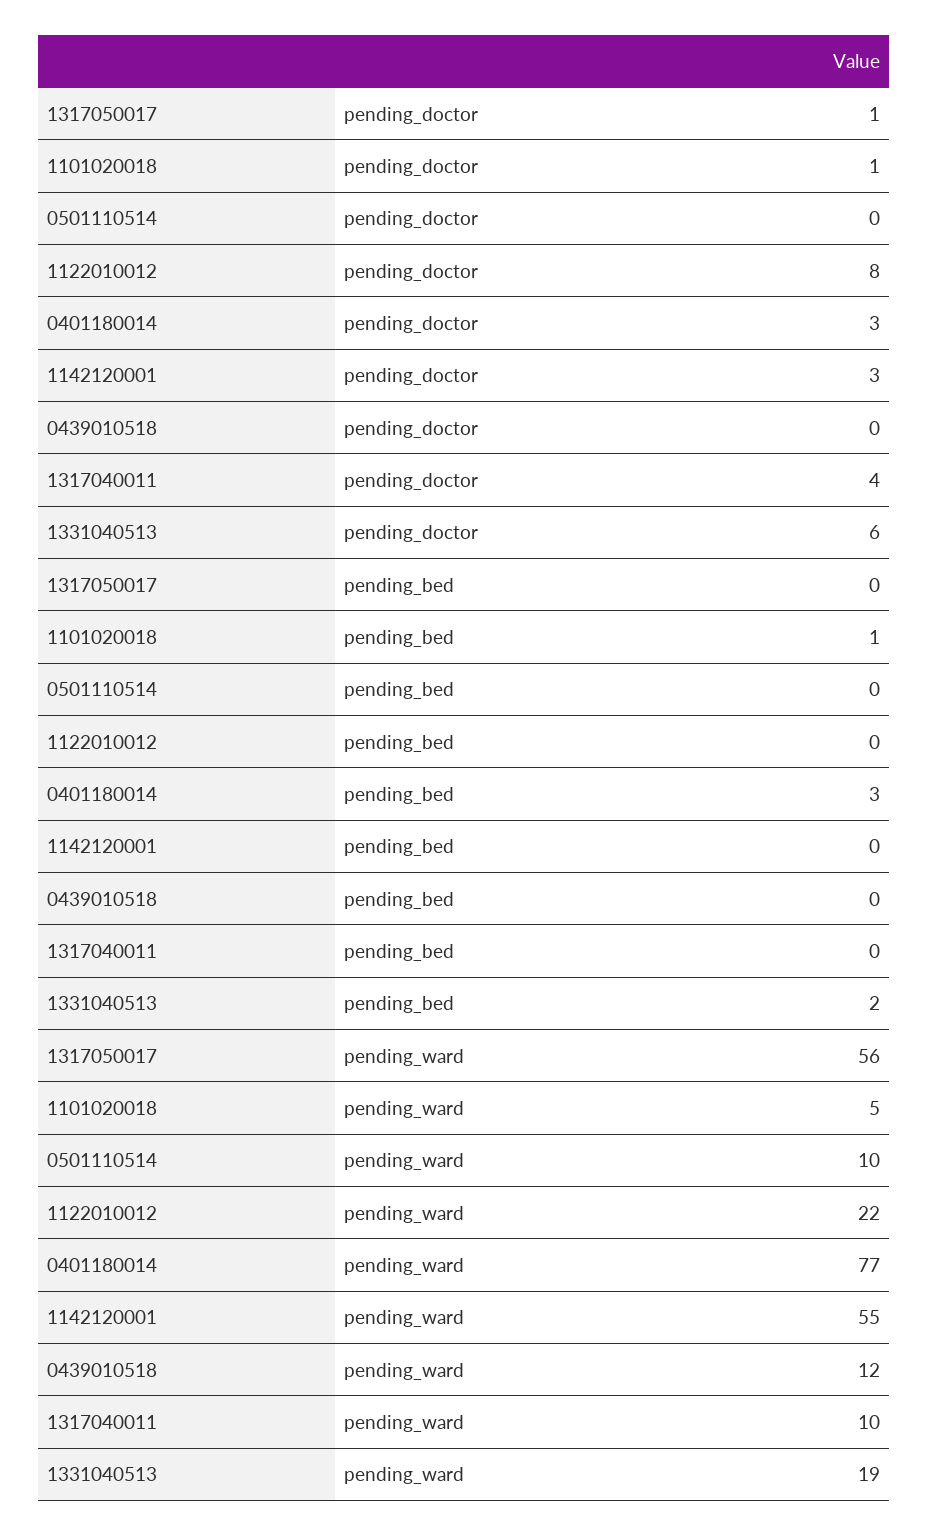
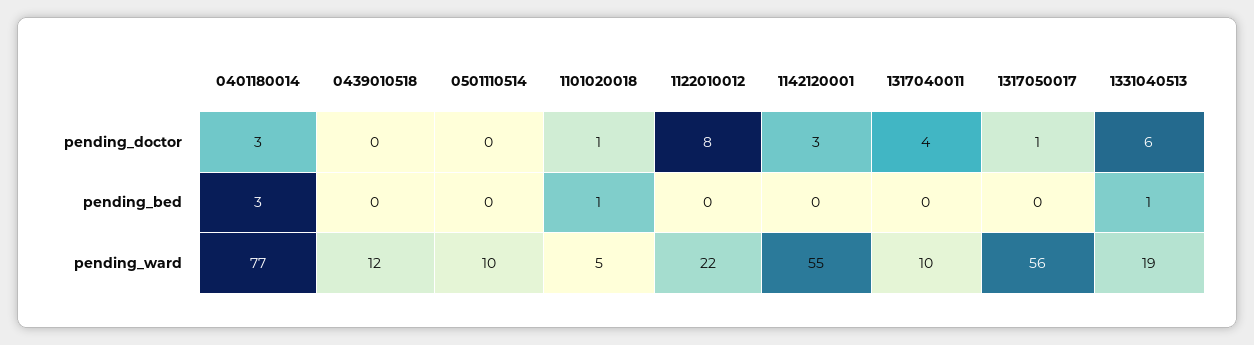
1331040513, pending_bed: 2 -> 1

